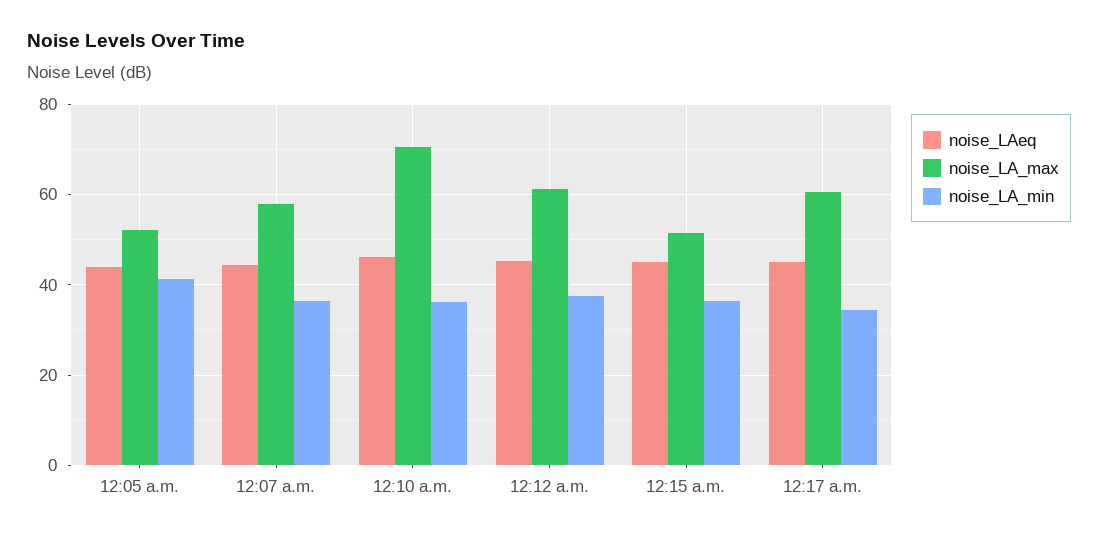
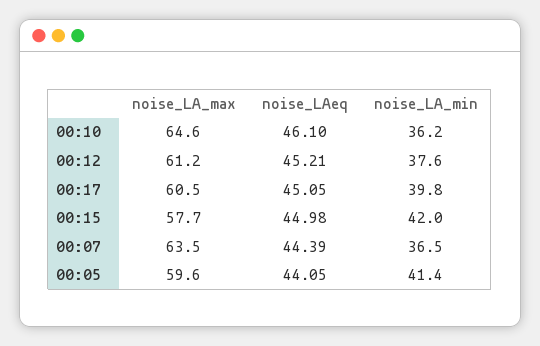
noise_LA_max, 12:05 a.m.: 52 -> 59.6
noise_LA_max, 12:07 a.m.: 58 -> 63.5
noise_LA_max, 12:10 a.m.: 70 -> 64.6
noise_LA_max, 12:15 a.m.: 52 -> 57.7
noise_LA_min, 12:15 a.m.: 36 -> 42
noise_LA_min, 12:17 a.m.: 34 -> 39.8

